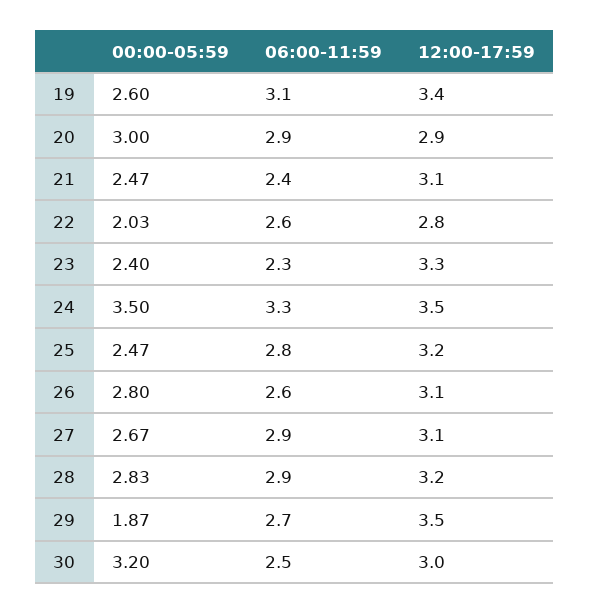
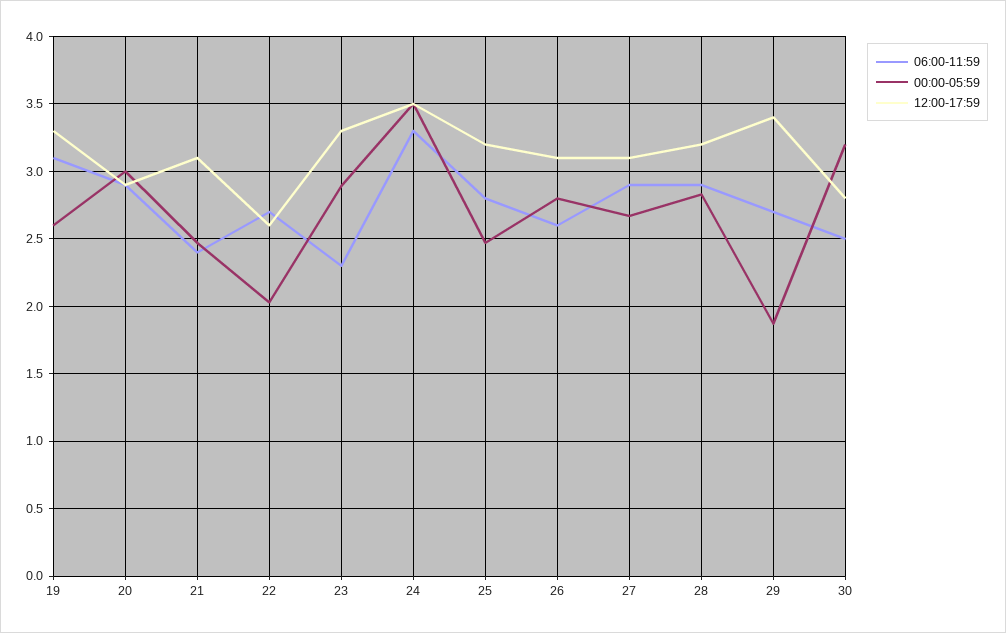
12:00-17:59, 19: 3.4 -> 3.3
06:00-11:59, 22: 2.6 -> 2.7
12:00-17:59, 22: 2.8 -> 2.6
00:00-05:59, 23: 2.4 -> 2.9
12:00-17:59, 29: 3.5 -> 3.4
12:00-17:59, 30: 3 -> 2.8

